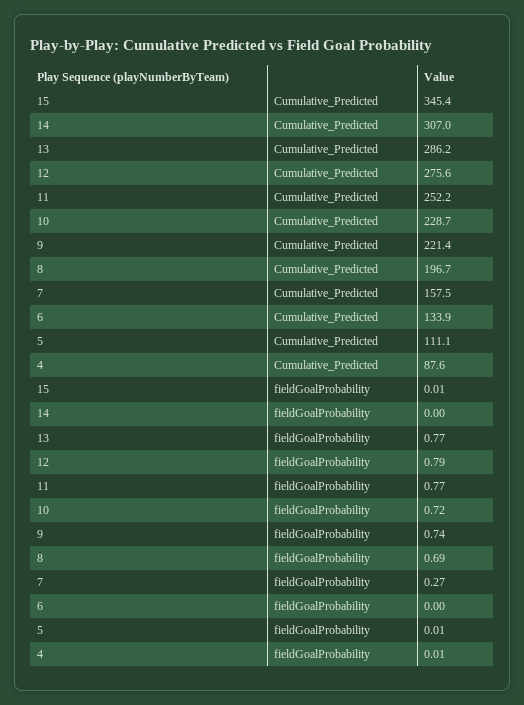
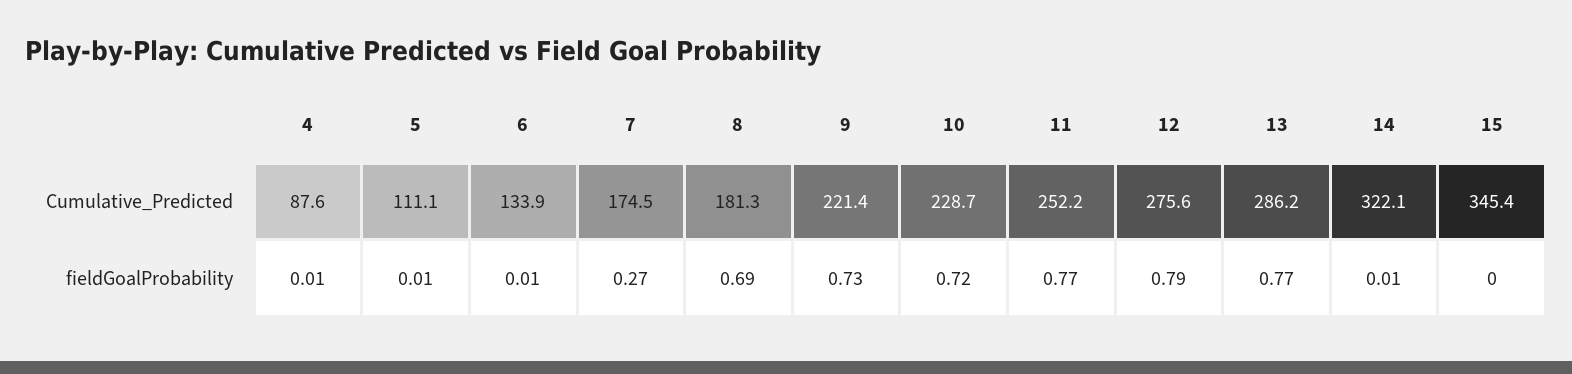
14, Cumulative_Predicted: 307 -> 322.1
8, Cumulative_Predicted: 196.7 -> 181.3
7, Cumulative_Predicted: 157.5 -> 174.5
15, fieldGoalProbability: 0.01 -> 0
14, fieldGoalProbability: 0 -> 0.01
9, fieldGoalProbability: 0.74 -> 0.73
6, fieldGoalProbability: 0 -> 0.01

